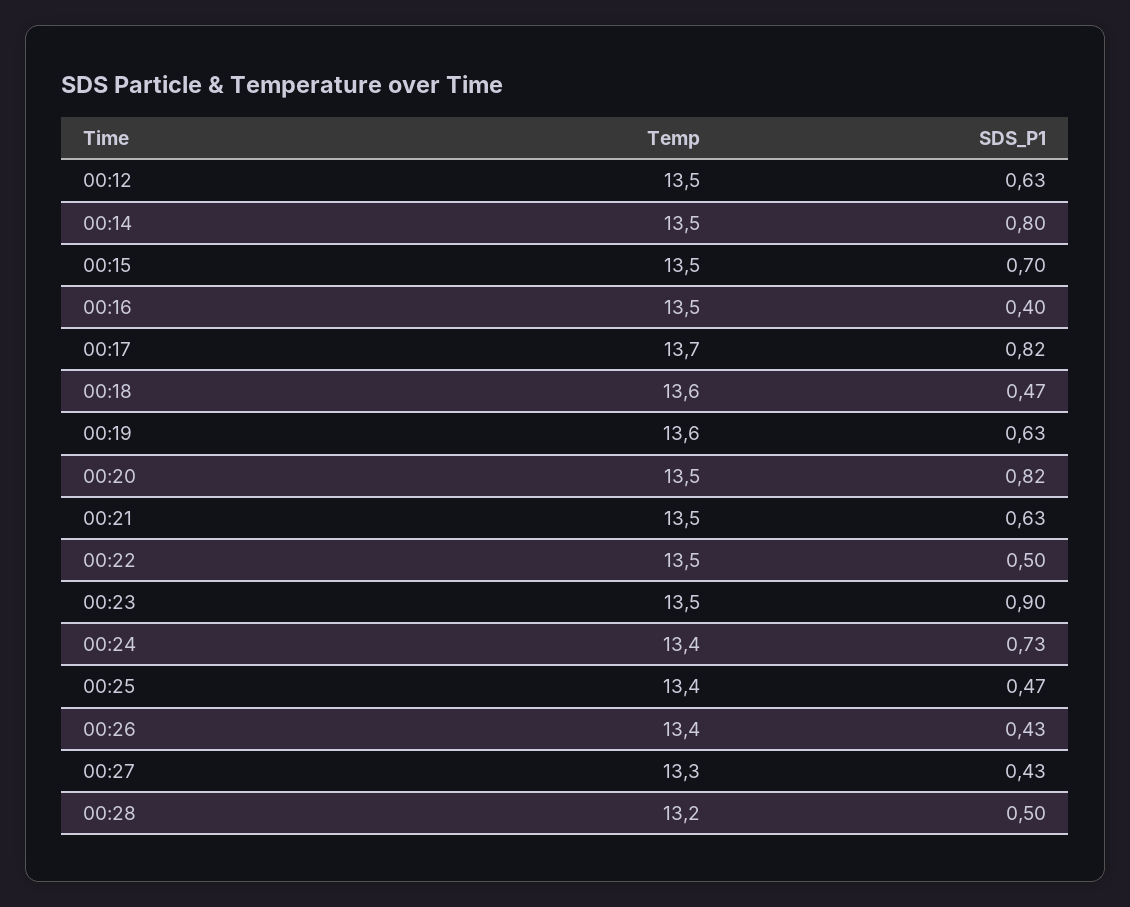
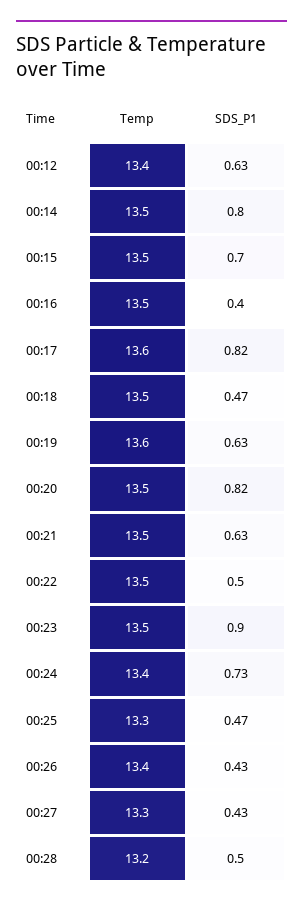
Temp, 00:12: 13.5 -> 13.4
Temp, 00:17: 13.7 -> 13.6
Temp, 00:18: 13.6 -> 13.5
Temp, 00:25: 13.4 -> 13.3

